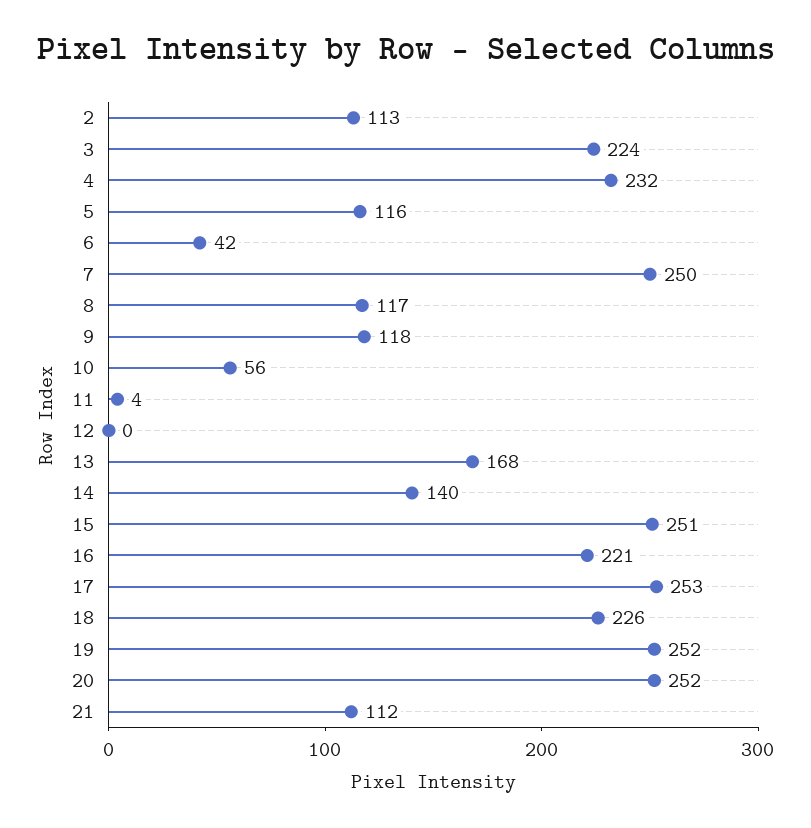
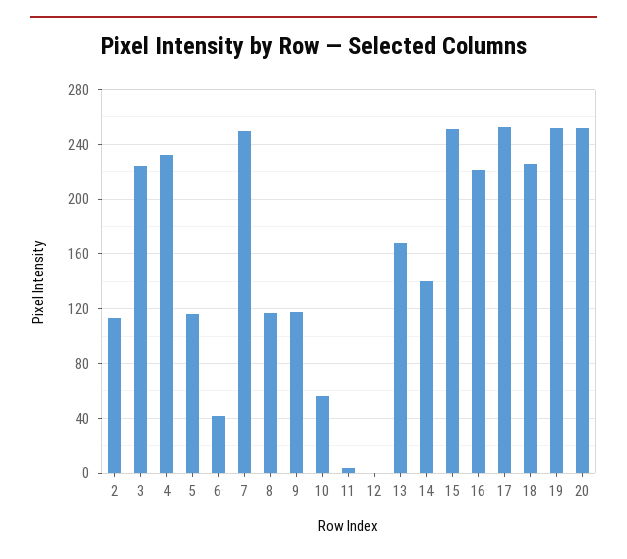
21: 112 -> none

